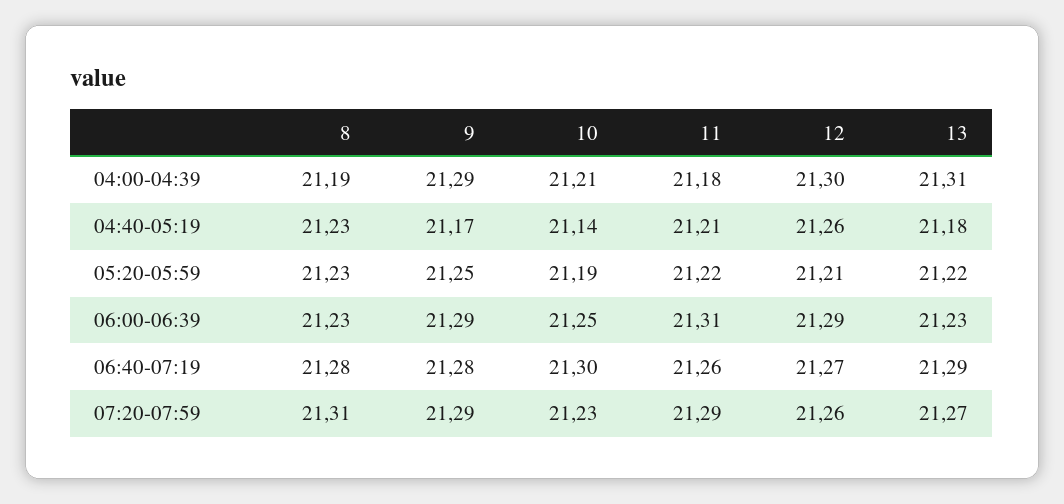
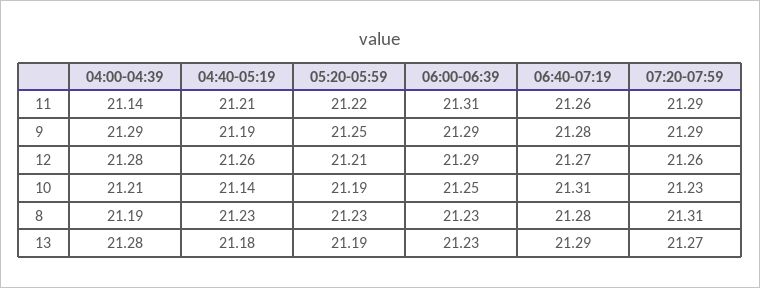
11, 04:00-04:39: 21.18 -> 21.14
12, 04:00-04:39: 21.3 -> 21.28
13, 04:00-04:39: 21.31 -> 21.28
9, 04:40-05:19: 21.17 -> 21.19
13, 05:20-05:59: 21.22 -> 21.19
10, 06:40-07:19: 21.3 -> 21.31

